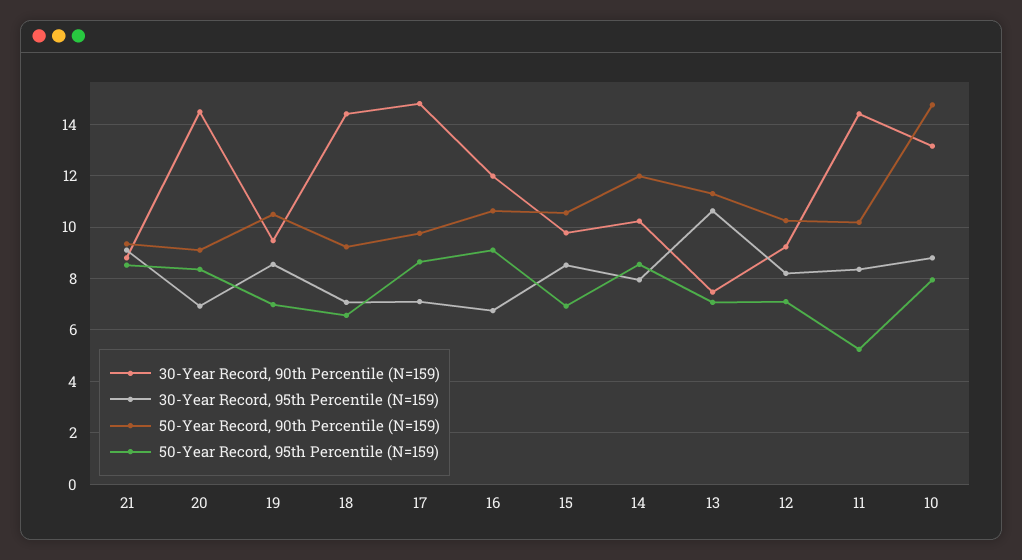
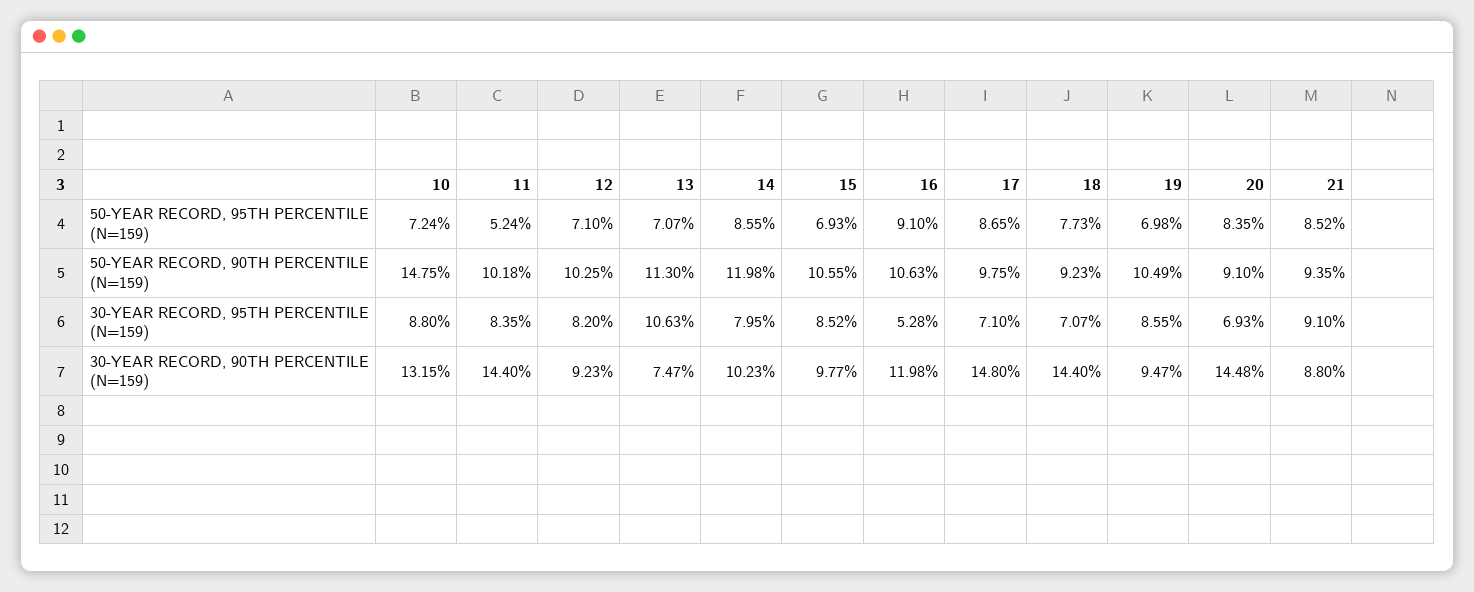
50-Year Record, 95th Percentile (N=159), 18: 6.5 -> 7.73
30-Year Record, 95th Percentile (N=159), 16: 6.75 -> 5.28
50-Year Record, 95th Percentile (N=159), 10: 8 -> 7.24

